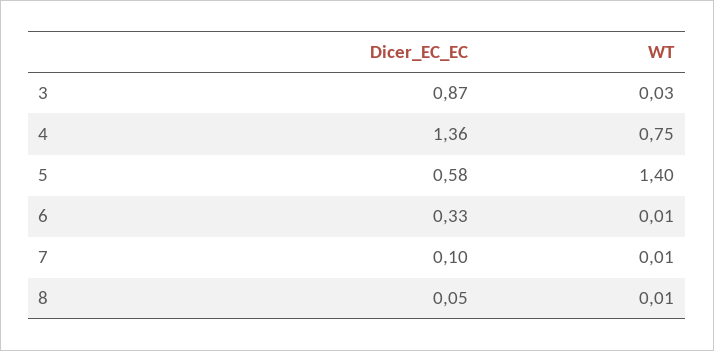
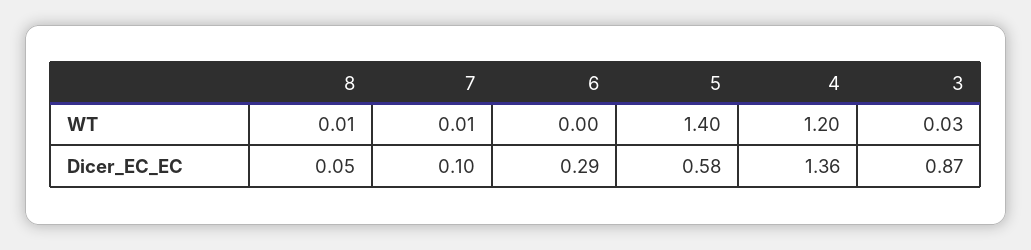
WT, 4: 0.75 -> 1.2
Dicer_EC_EC, 6: 0.33 -> 0.29
WT, 6: 0.01 -> 0

